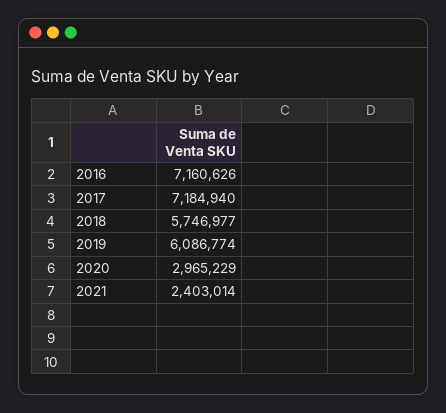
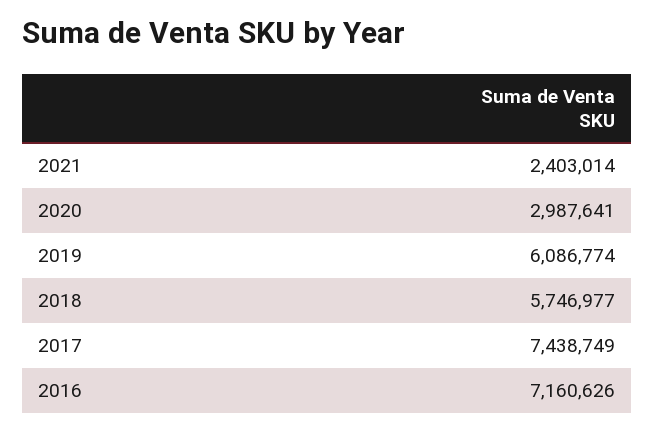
2017: 7184940 -> 7438749
2020: 2965229 -> 2987641

